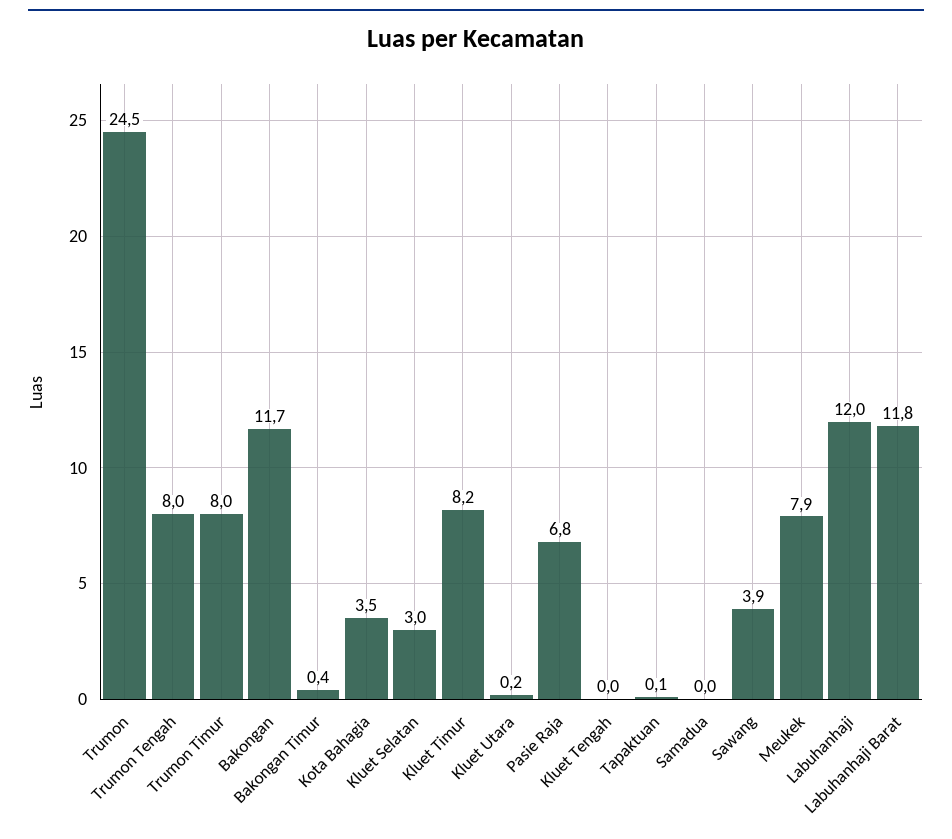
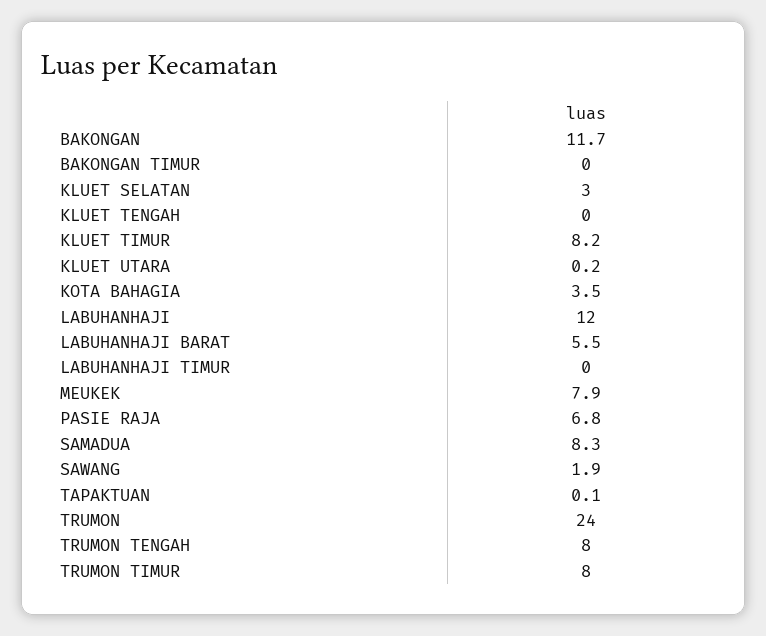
Trumon: 24.5 -> 24
Bakongan Timur: 0.4 -> 0
Samadua: 0 -> 8.3
Sawang: 3.9 -> 1.9
Labuhanhaji Barat: 11.8 -> 5.5
LABUHANHAJI TIMUR: none -> 0

